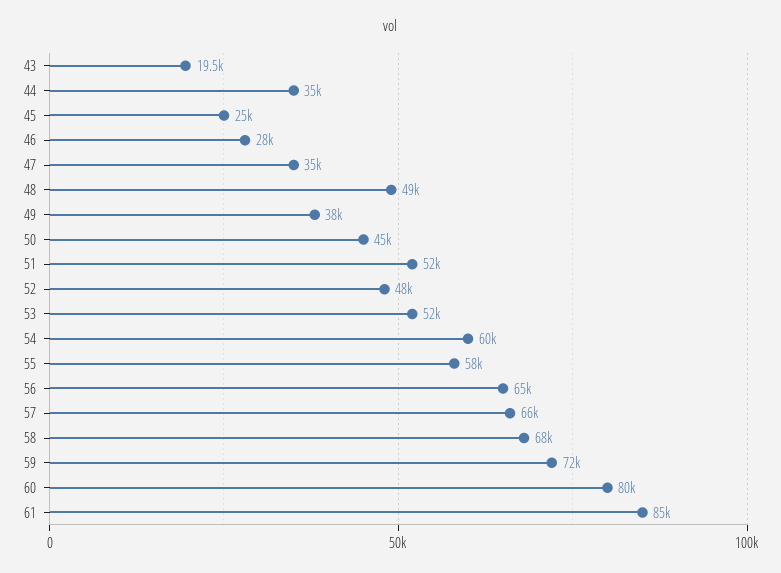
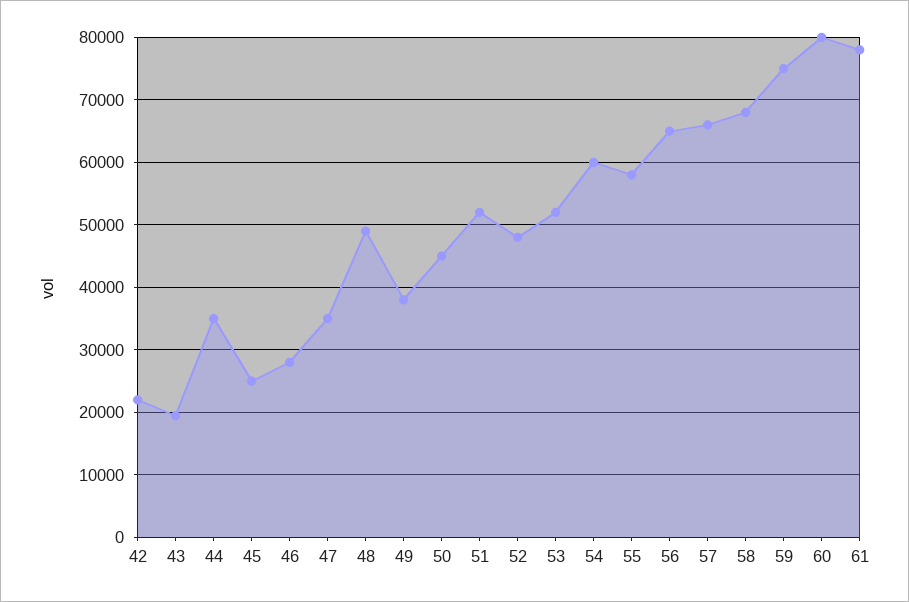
59: 72000 -> 75000
61: 85000 -> 78000
42: none -> 22000

